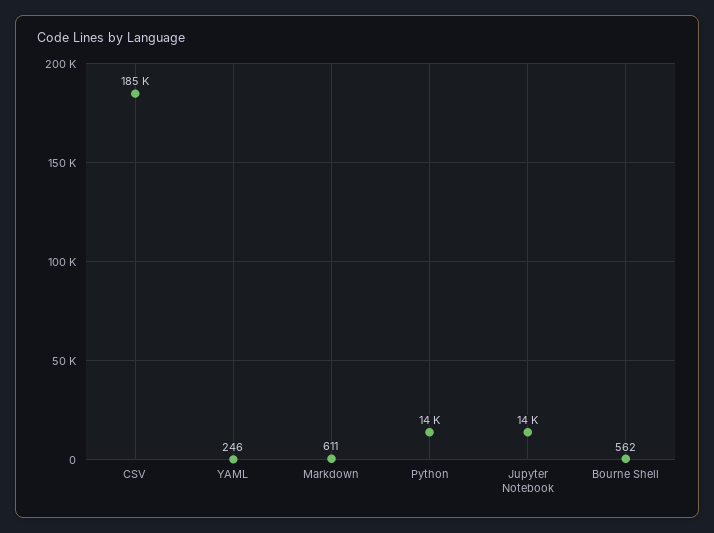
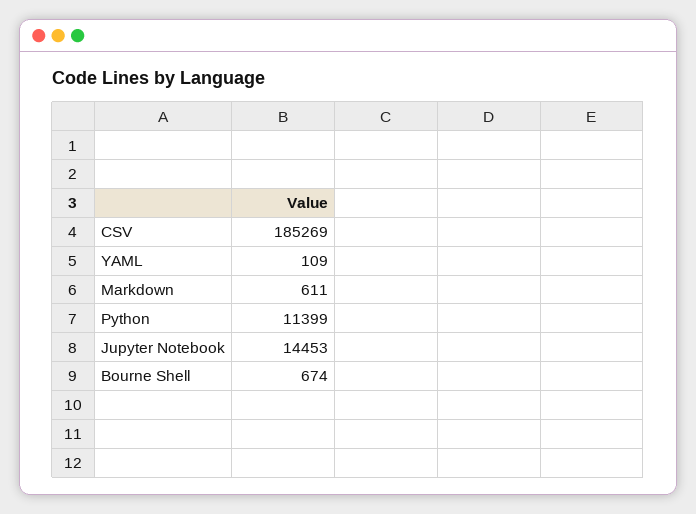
YAML: 246 -> 109
Python: 14000 -> 11399
Bourne Shell: 562 -> 674

